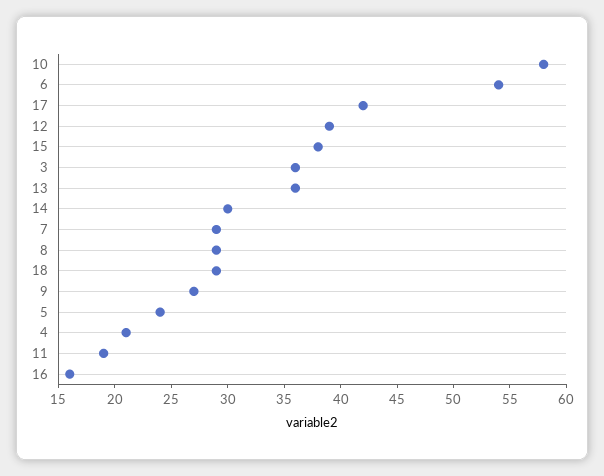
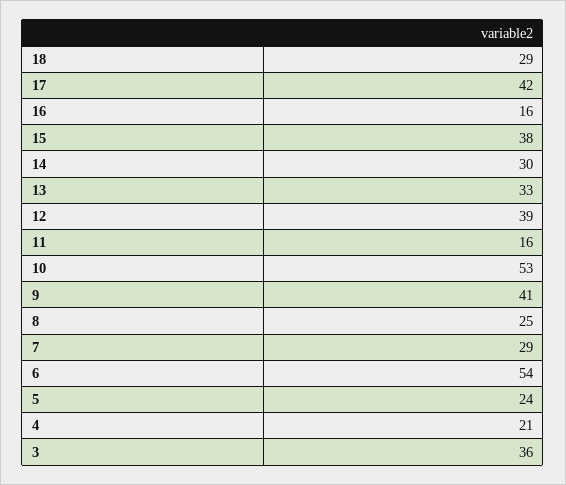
10: 58 -> 53
13: 36 -> 33
8: 29 -> 25
9: 27 -> 41
11: 19 -> 16

